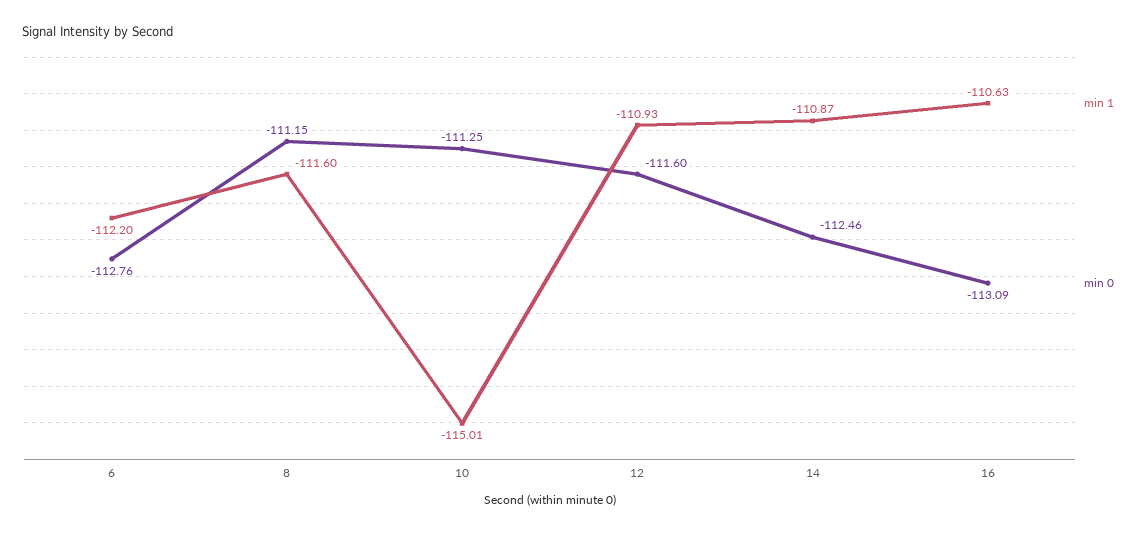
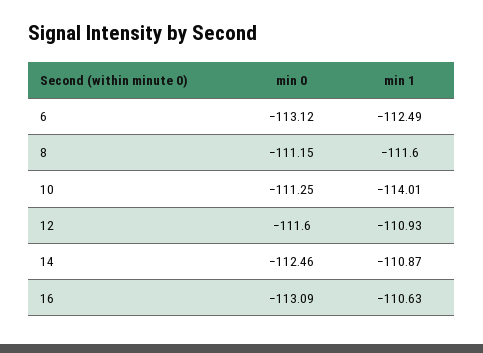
min 1, 6: -112.2 -> -112.49
min 0, 6: -112.76 -> -113.12
min 1, 10: -115.01 -> -114.01

